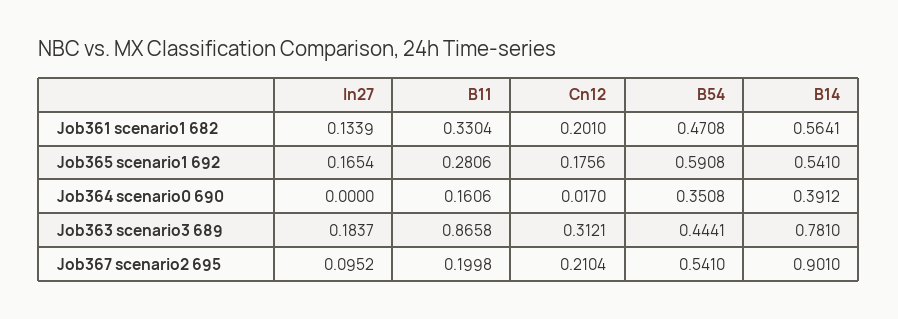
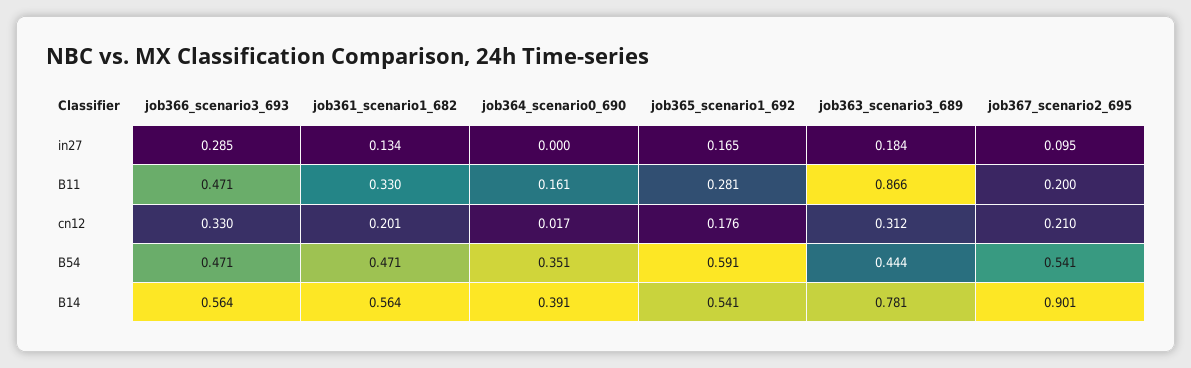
In27, job366_scenario3_693: none -> 0.285
B11, job366_scenario3_693: none -> 0.471
Cn12, job366_scenario3_693: none -> 0.33
B54, job366_scenario3_693: none -> 0.471
B14, job366_scenario3_693: none -> 0.564

